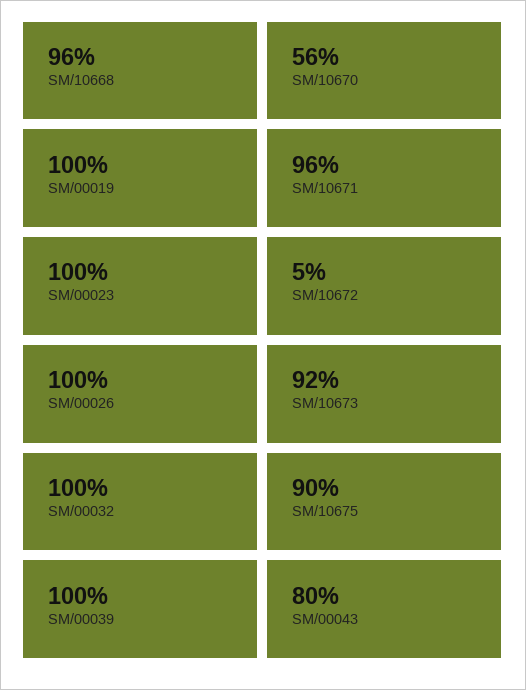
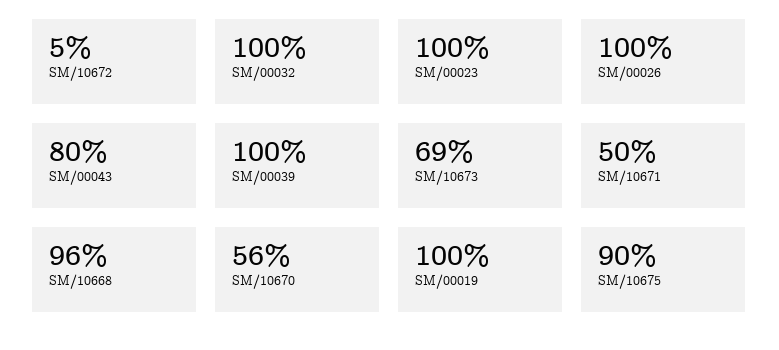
SM/10671: 96 -> 50
SM/10673: 92 -> 69

